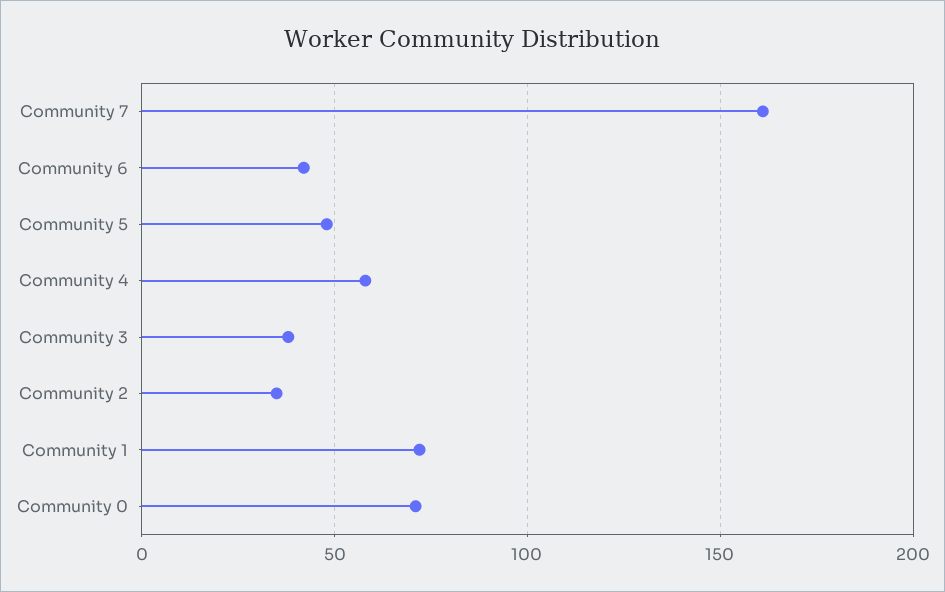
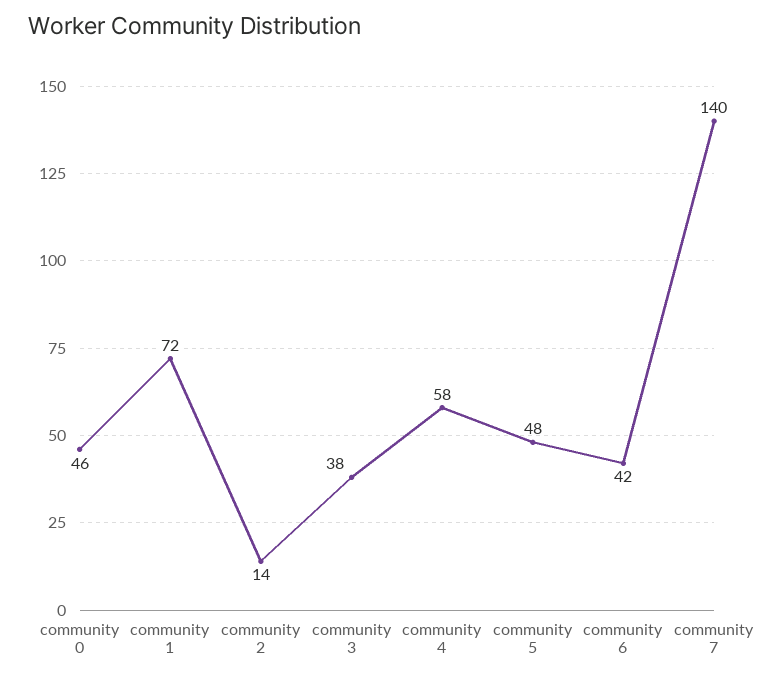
Community 7: 160 -> 140
Community 2: 35 -> 14
Community 0: 70 -> 46

